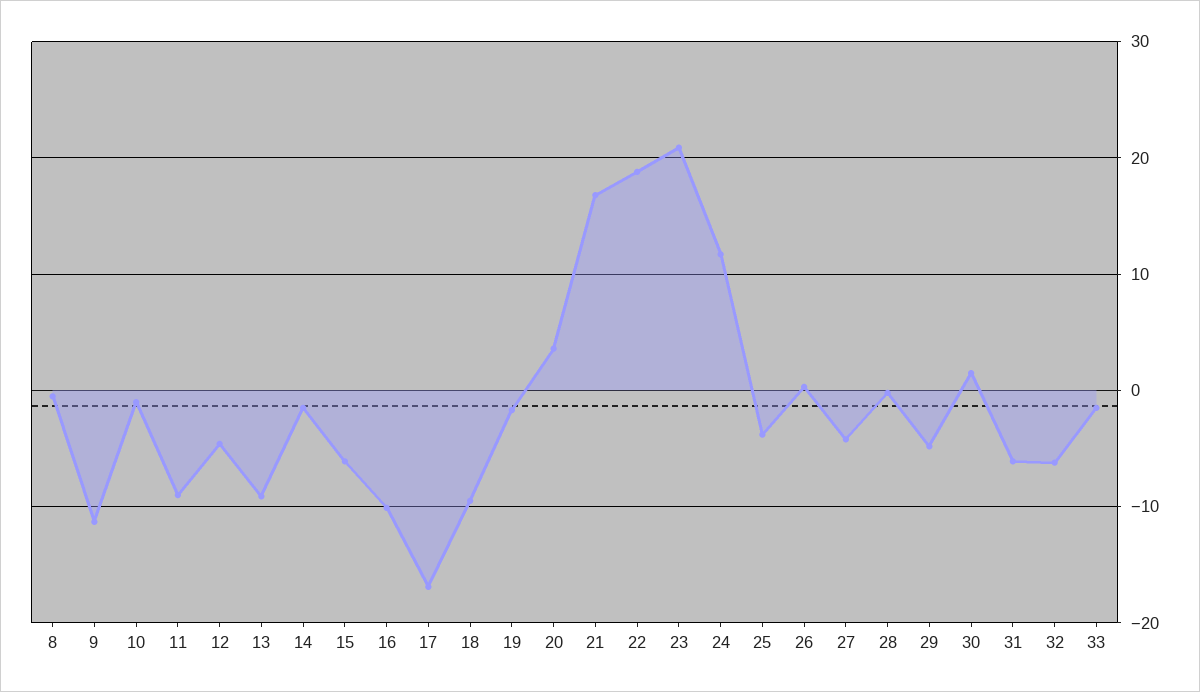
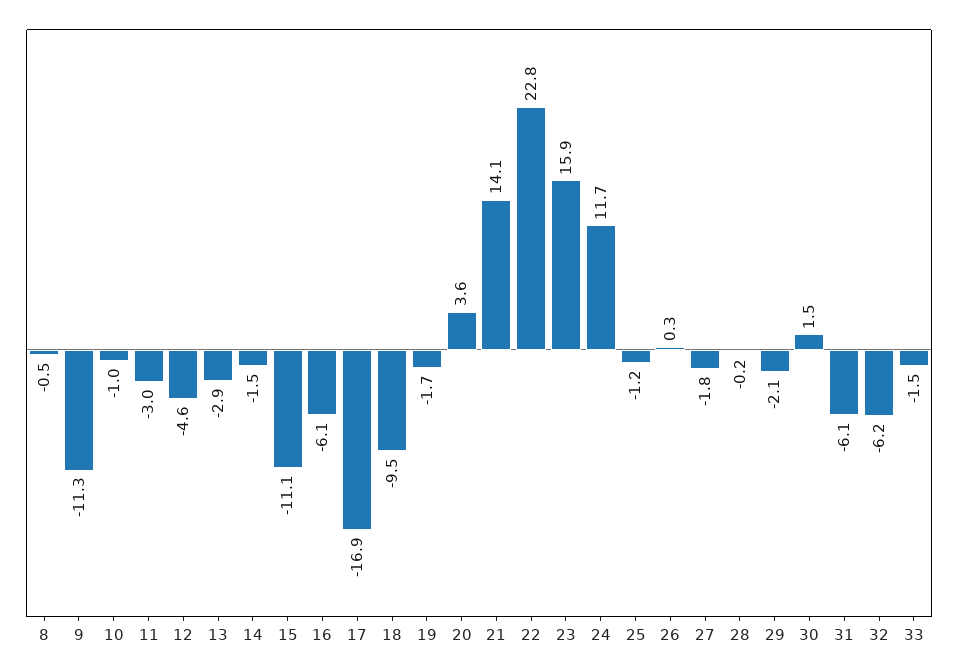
11: -9 -> -3
13: -9 -> -2.9
15: -6 -> -11.1
16: -10 -> -6.1
21: 17 -> 14.1
22: 19 -> 22.8
23: 21 -> 15.9
25: -4 -> -1.2
27: -4 -> -1.8
29: -5 -> -2.1

